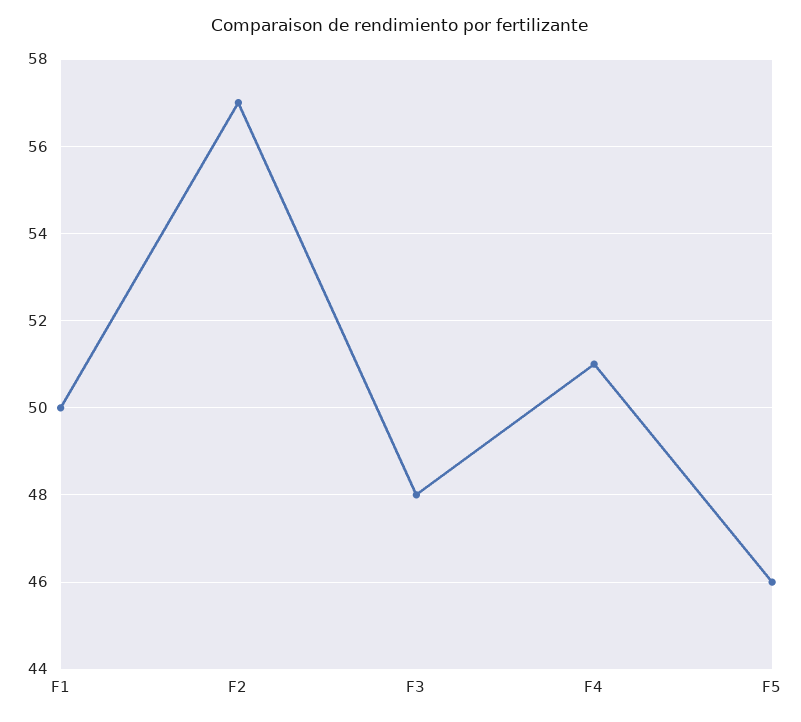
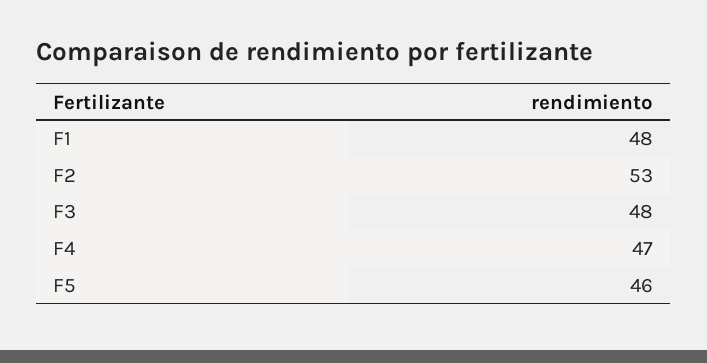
F1: 50 -> 48
F2: 57 -> 53
F4: 51 -> 47

